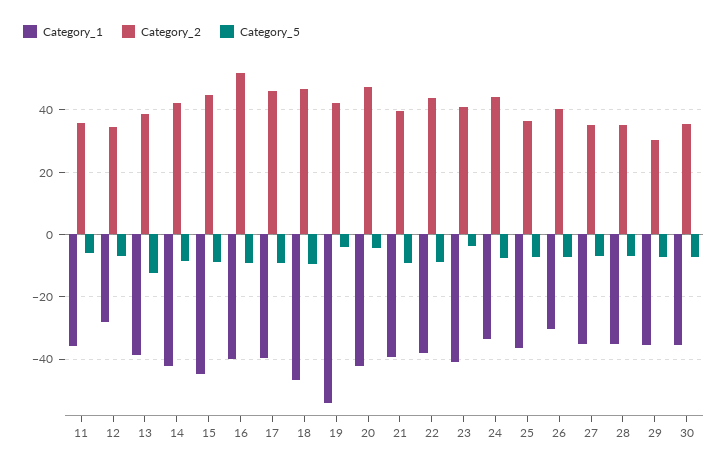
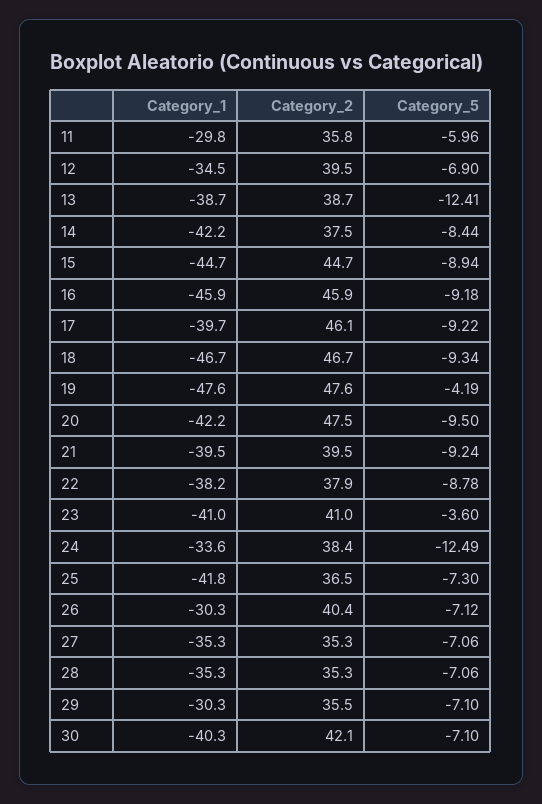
Category_1, 11: -36 -> -29.8
Category_1, 12: -28 -> -34.5
Category_2, 12: 34 -> 39.5
Category_2, 14: 42 -> 37.5
Category_1, 16: -40 -> -45.9
Category_2, 16: 52 -> 45.9
Category_1, 19: -54 -> -47.6
Category_2, 19: 42 -> 47.6
Category_5, 20: -4 -> -9.5
Category_2, 22: 44 -> 37.9
Category_2, 24: 44 -> 38.4
Category_5, 24: -8 -> -12.49
Category_1, 25: -36 -> -41.8
Category_1, 29: -36 -> -30.3
Category_2, 29: 30 -> 35.5
Category_1, 30: -36 -> -40.3
Category_2, 30: 36 -> 42.1

